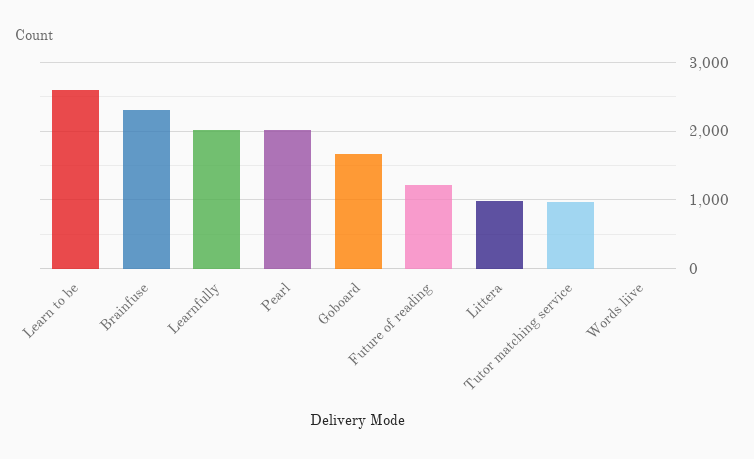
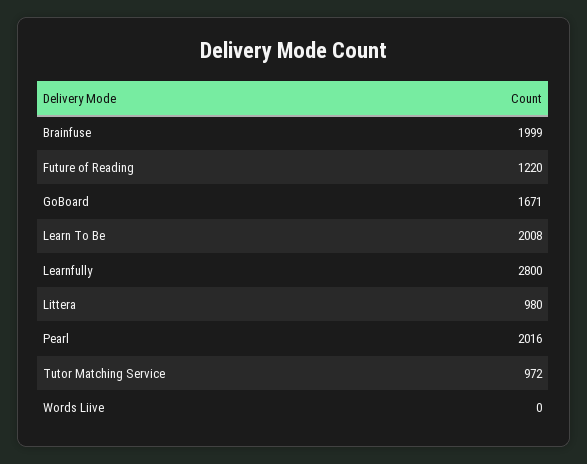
Learn to be: 2600 -> 2008
Brainfuse: 2300 -> 1999
Learnfully: 2000 -> 2800

